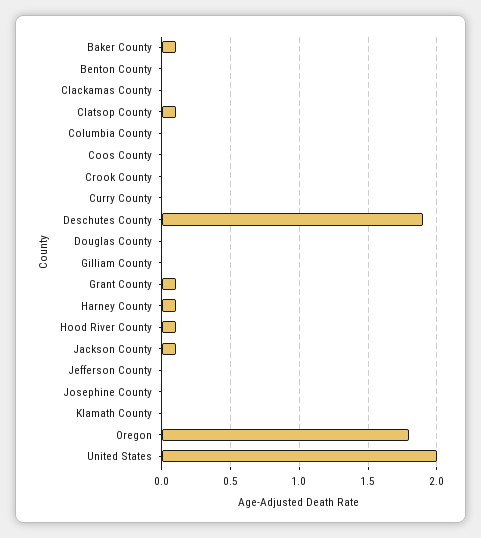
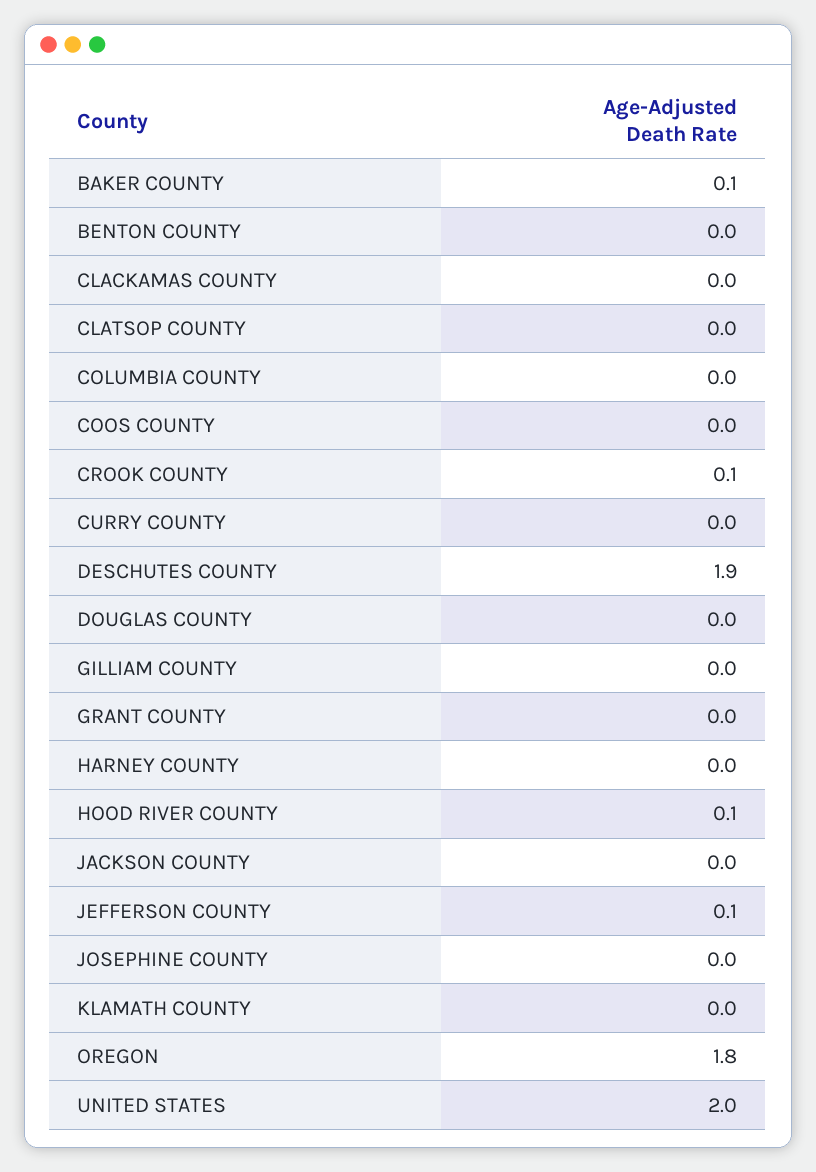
Clatsop County: 0.1 -> 0
Crook County: 0 -> 0.1
Grant County: 0.1 -> 0
Harney County: 0.1 -> 0
Jackson County: 0.1 -> 0
Jefferson County: 0 -> 0.1

